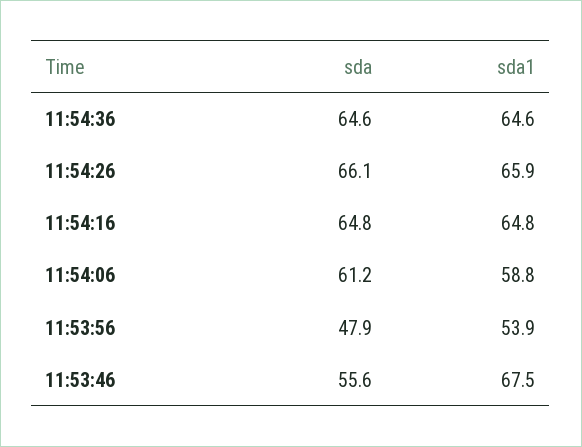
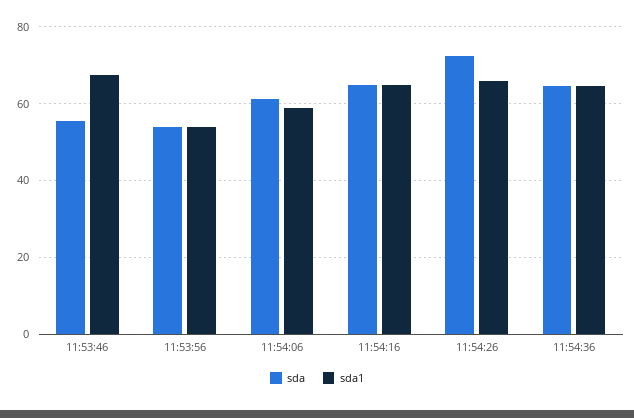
sda, 11:54:26: 66.1 -> 72
sda, 11:53:56: 47.9 -> 54

